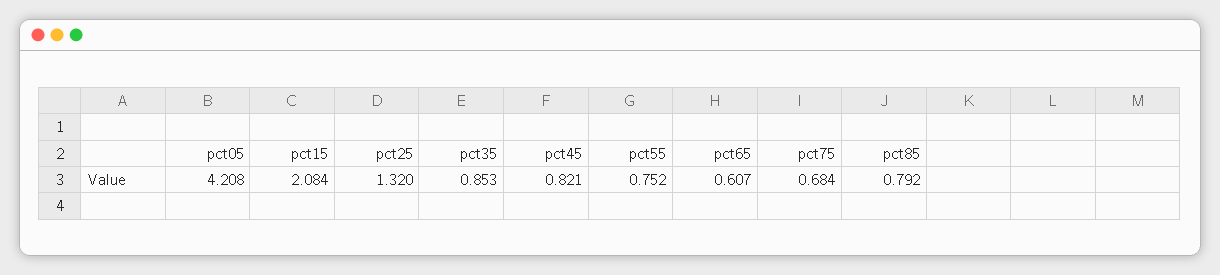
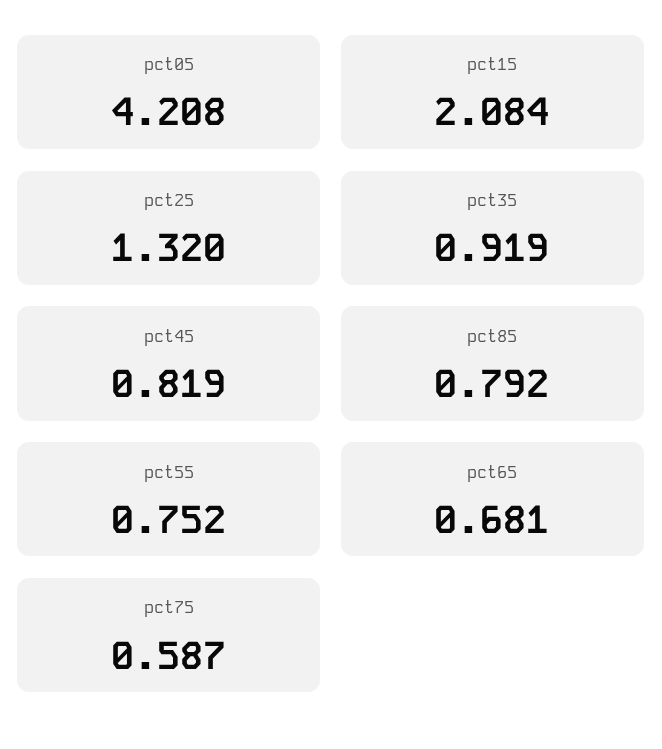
pct35: 0.853 -> 0.919
pct45: 0.821 -> 0.819
pct65: 0.607 -> 0.681
pct75: 0.684 -> 0.587

